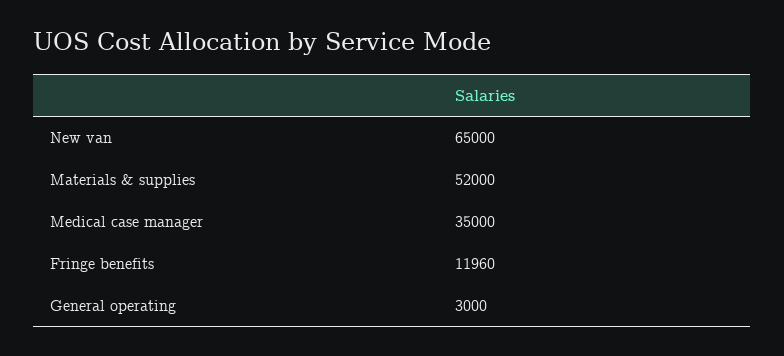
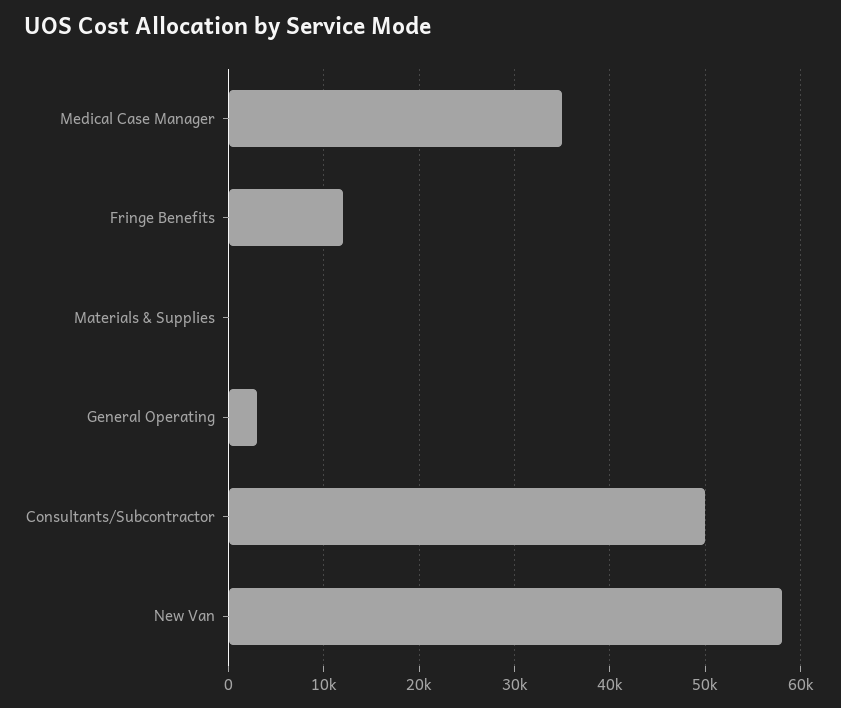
New van: 65000 -> 58000
Materials & supplies: 52000 -> 0
Consultants/Subcontractor: none -> 50000

